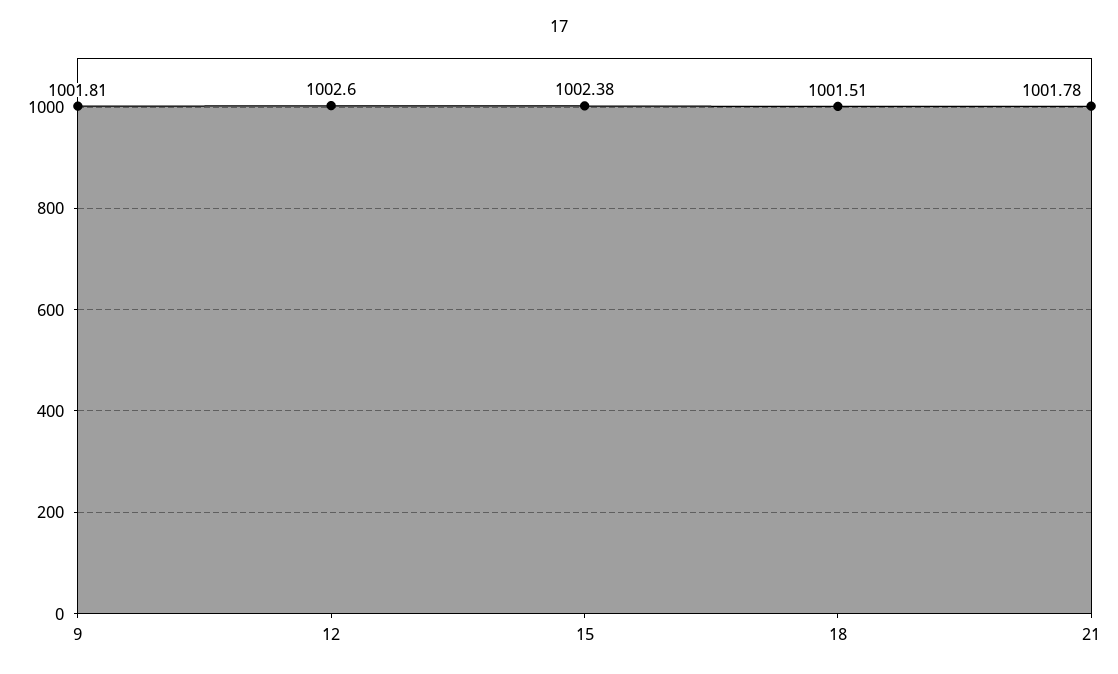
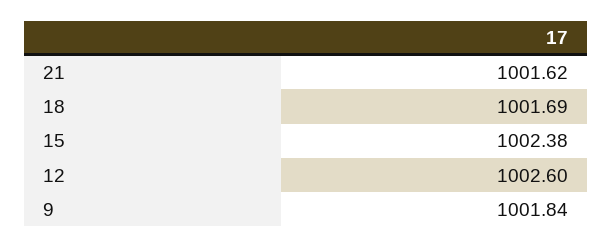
9: 1001.81 -> 1001.84
18: 1001.51 -> 1001.69
21: 1001.78 -> 1001.62

